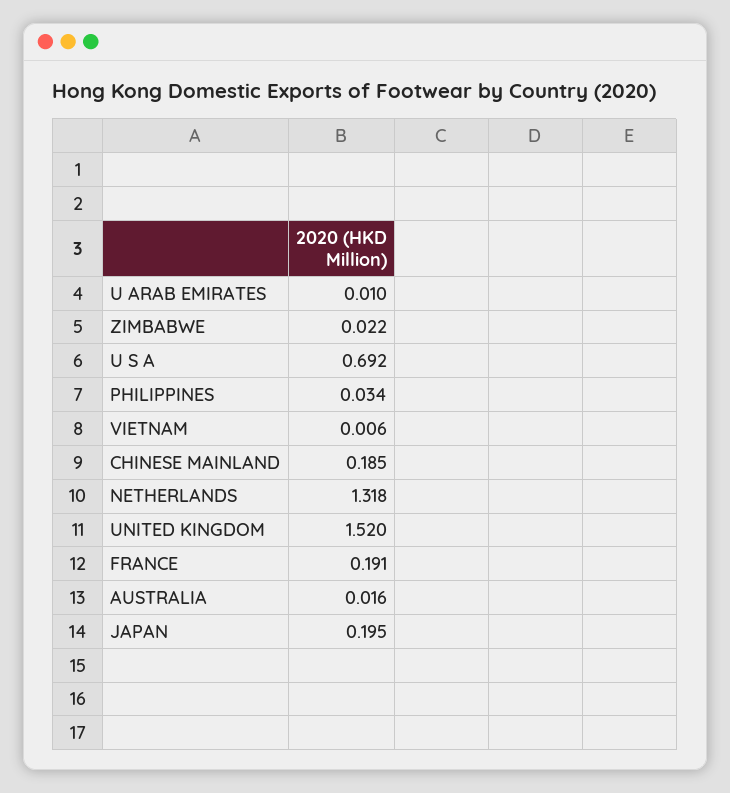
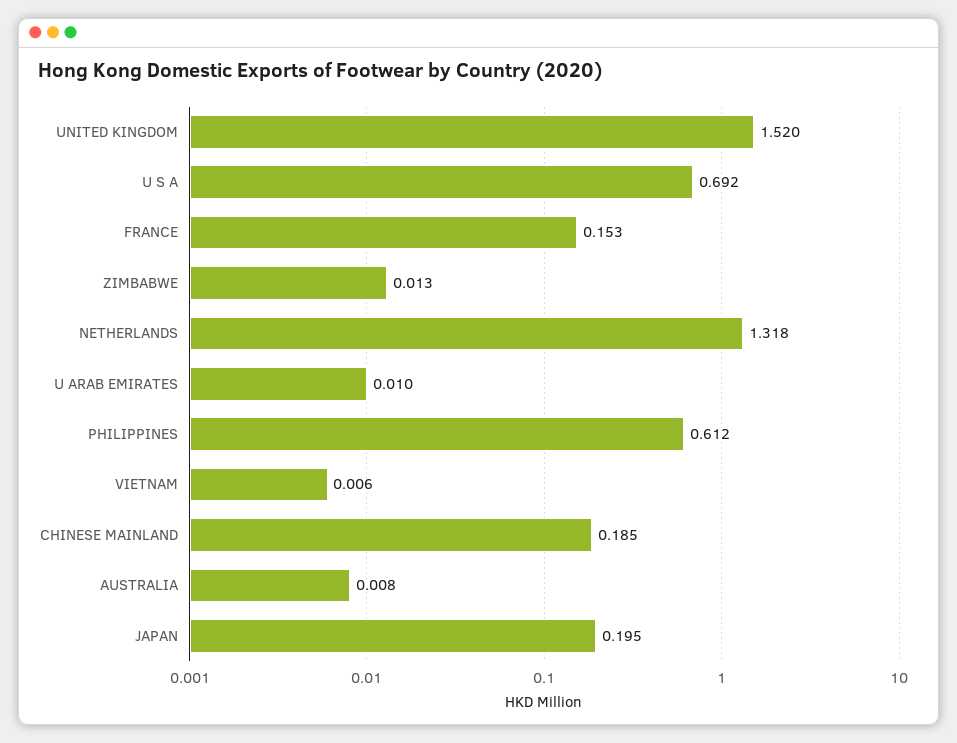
ZIMBABWE: 0.022 -> 0.013
PHILIPPINES: 0.034 -> 0.612
FRANCE: 0.191 -> 0.153
AUSTRALIA: 0.016 -> 0.008

